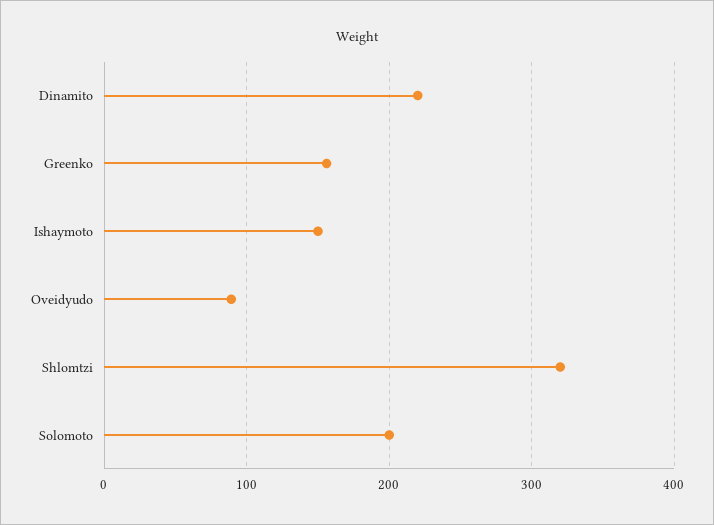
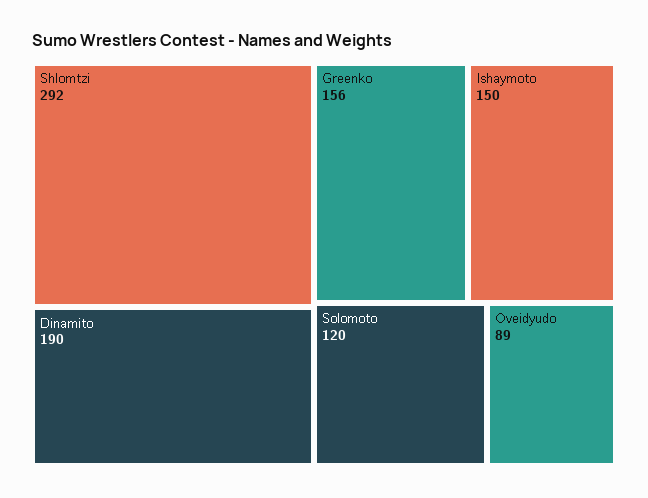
Dinamito: 220 -> 190
Shlomtzi: 320 -> 292
Solomoto: 200 -> 120

